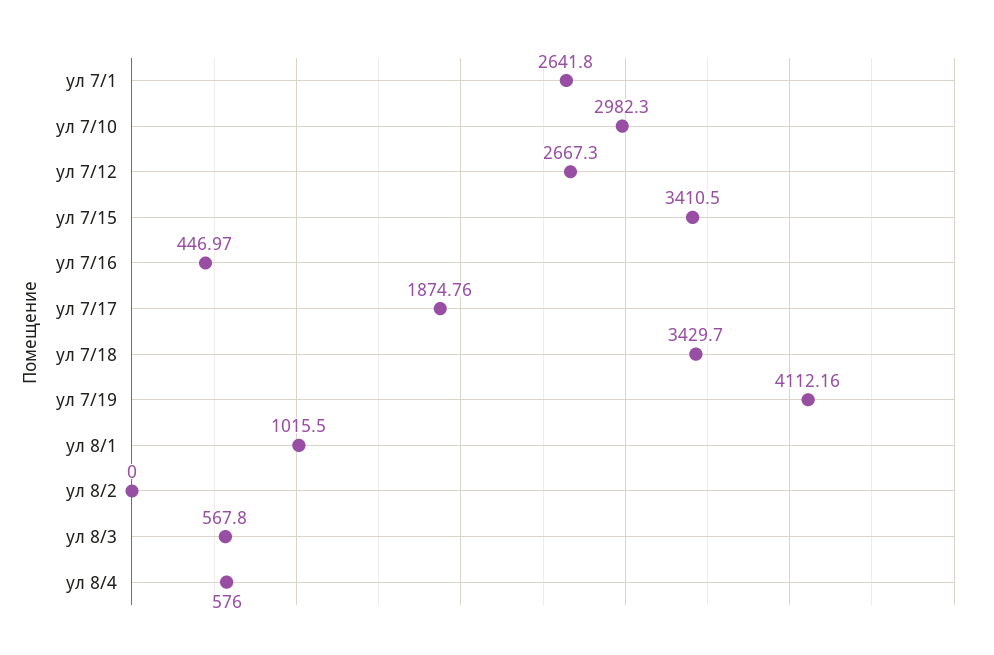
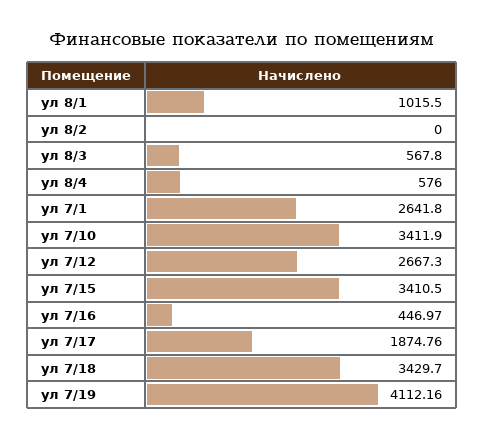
ул 7/10: 2982.3 -> 3411.9

